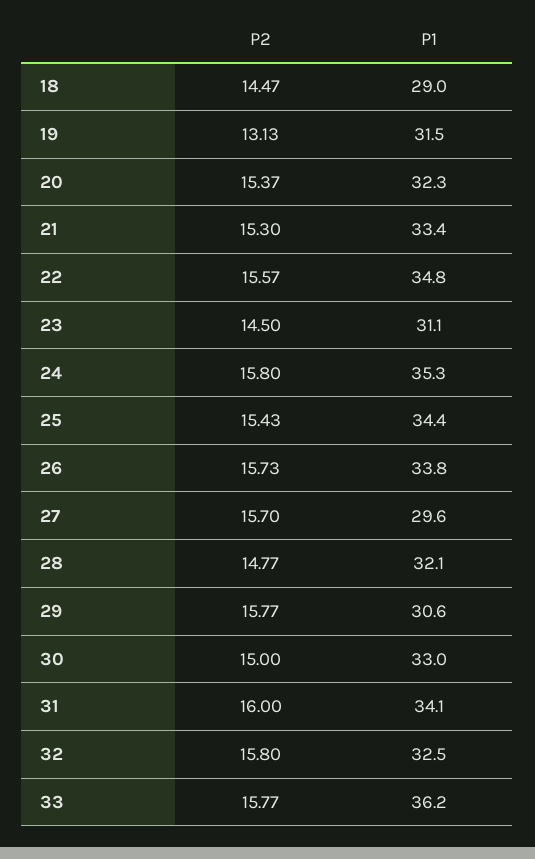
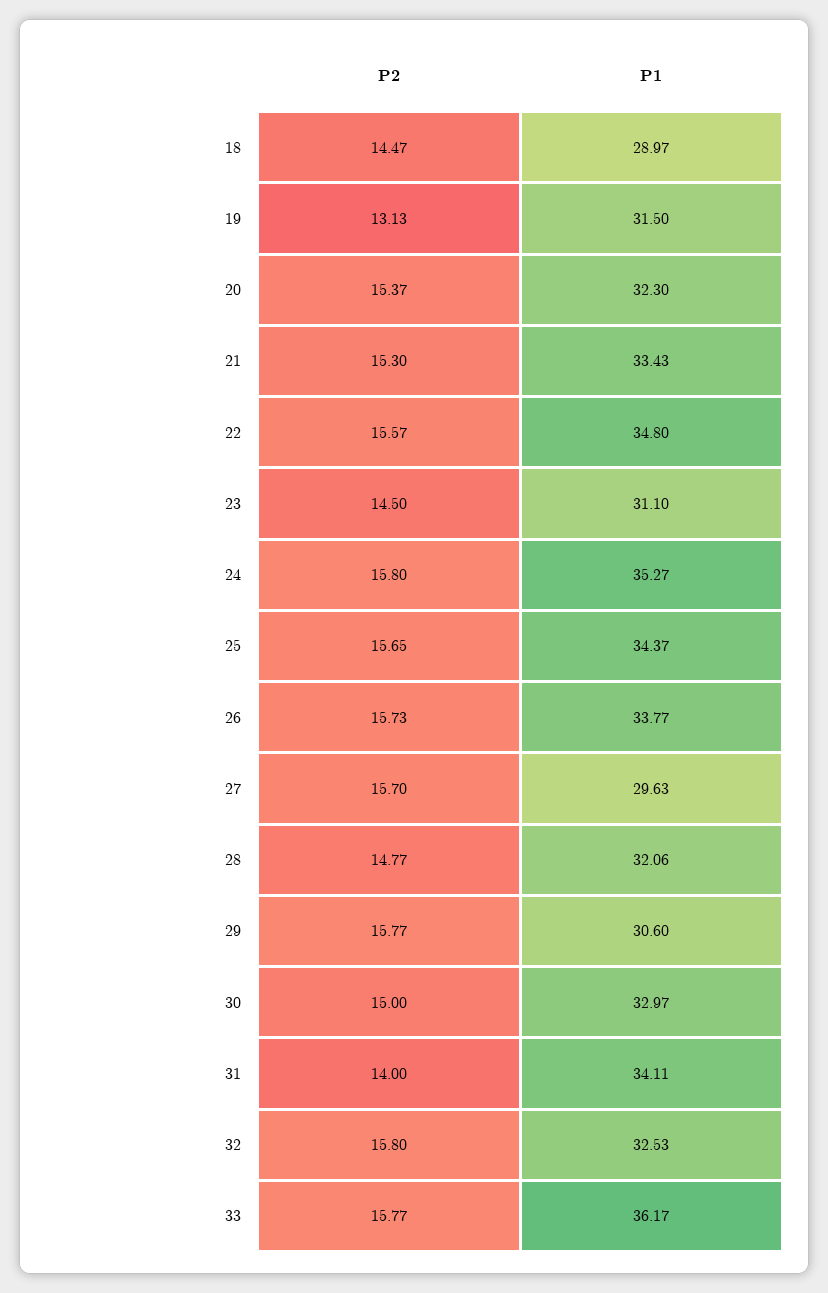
P2, 25: 15.43 -> 15.65
P2, 31: 16 -> 14

